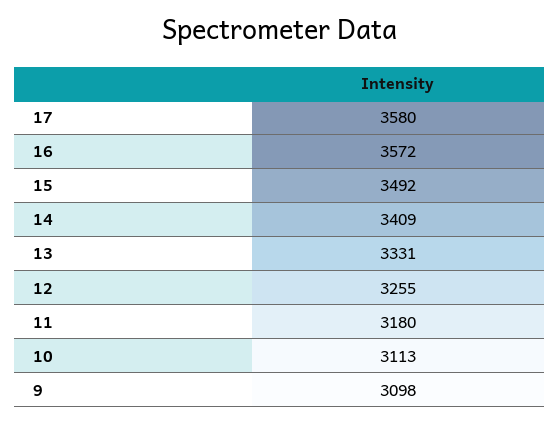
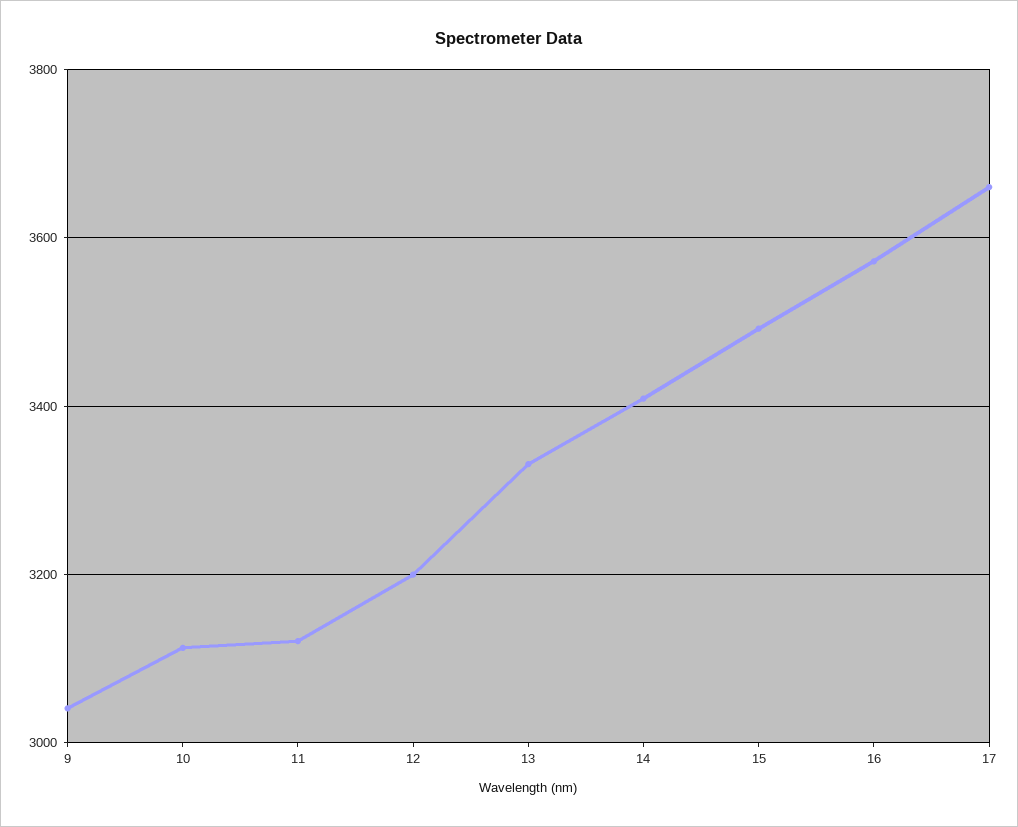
17: 3580 -> 3660
12: 3255 -> 3200
11: 3180 -> 3120
9: 3098 -> 3040

